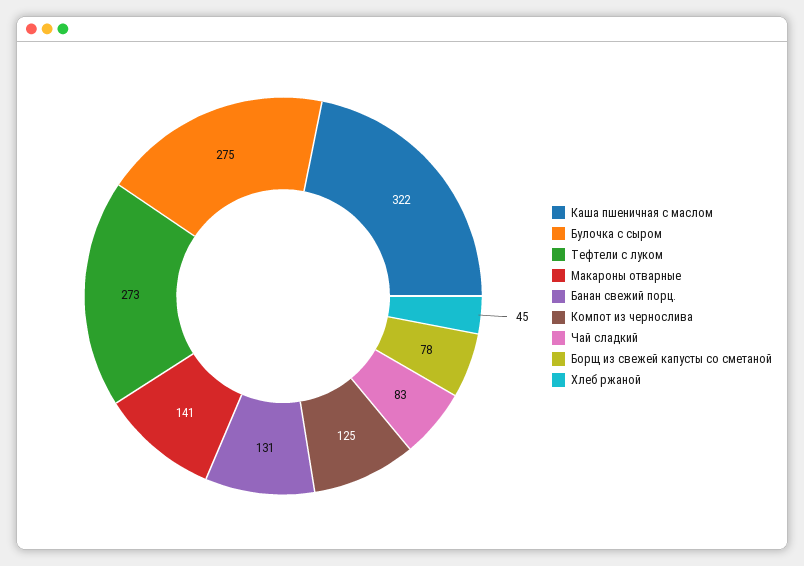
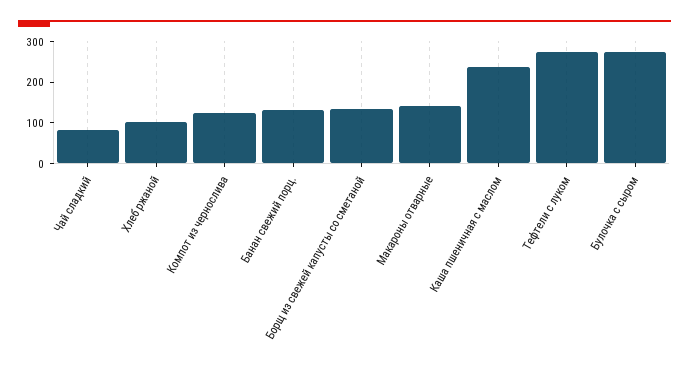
Каша пшеничная с маслом: 322 -> 240
Борщ из свежей капусты со сметаной: 78 -> 140
Хлеб ржаной: 45 -> 100

